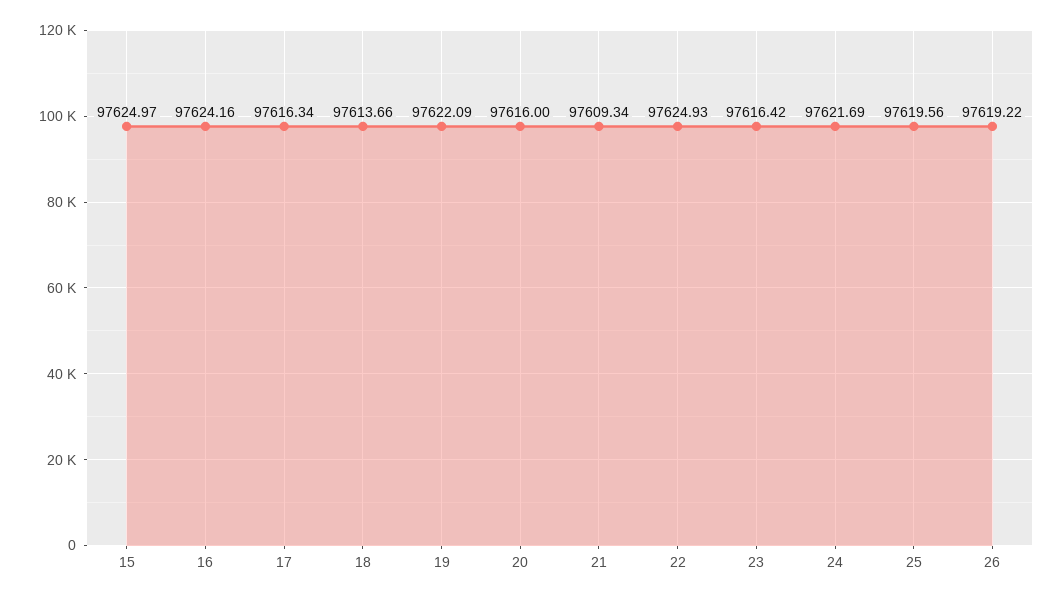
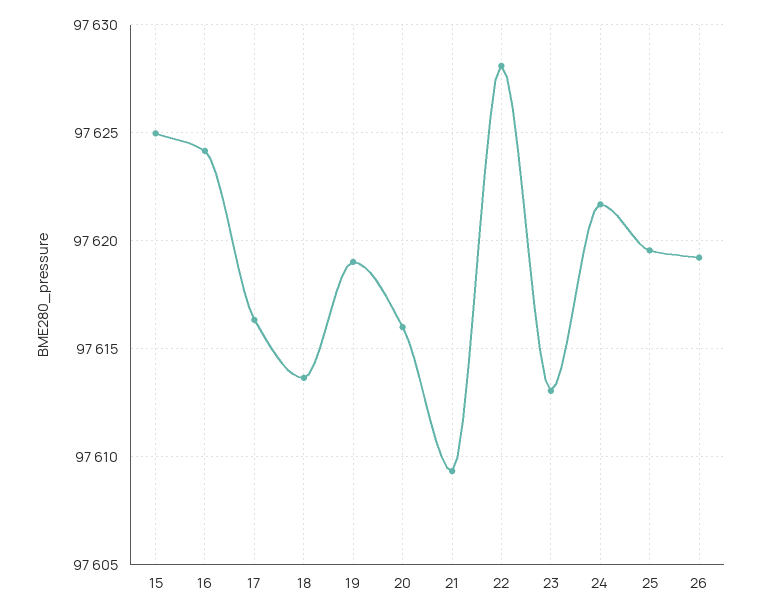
19: 97622.09 -> 97619
22: 97624.93 -> 97628
23: 97616.42 -> 97613

